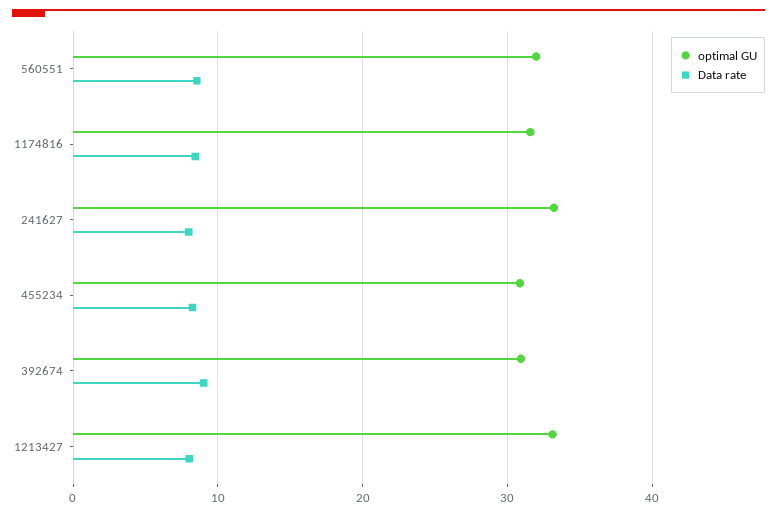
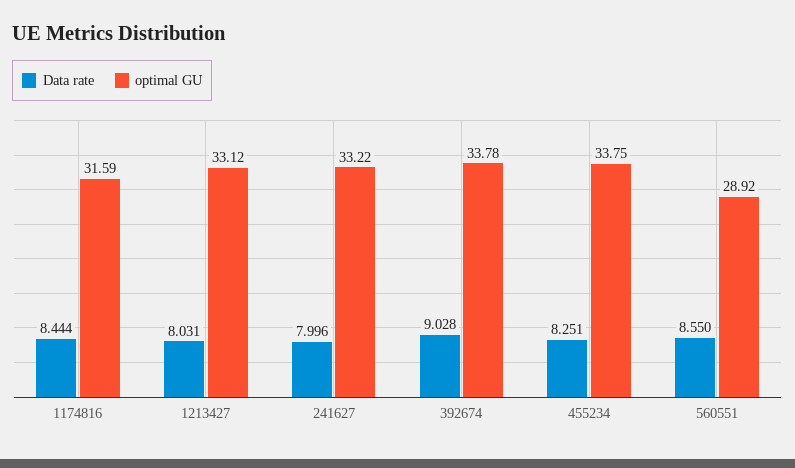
optimal GU, 560551: 32 -> 28.92
optimal GU, 455234: 31 -> 33.75
optimal GU, 392674: 31 -> 33.78

